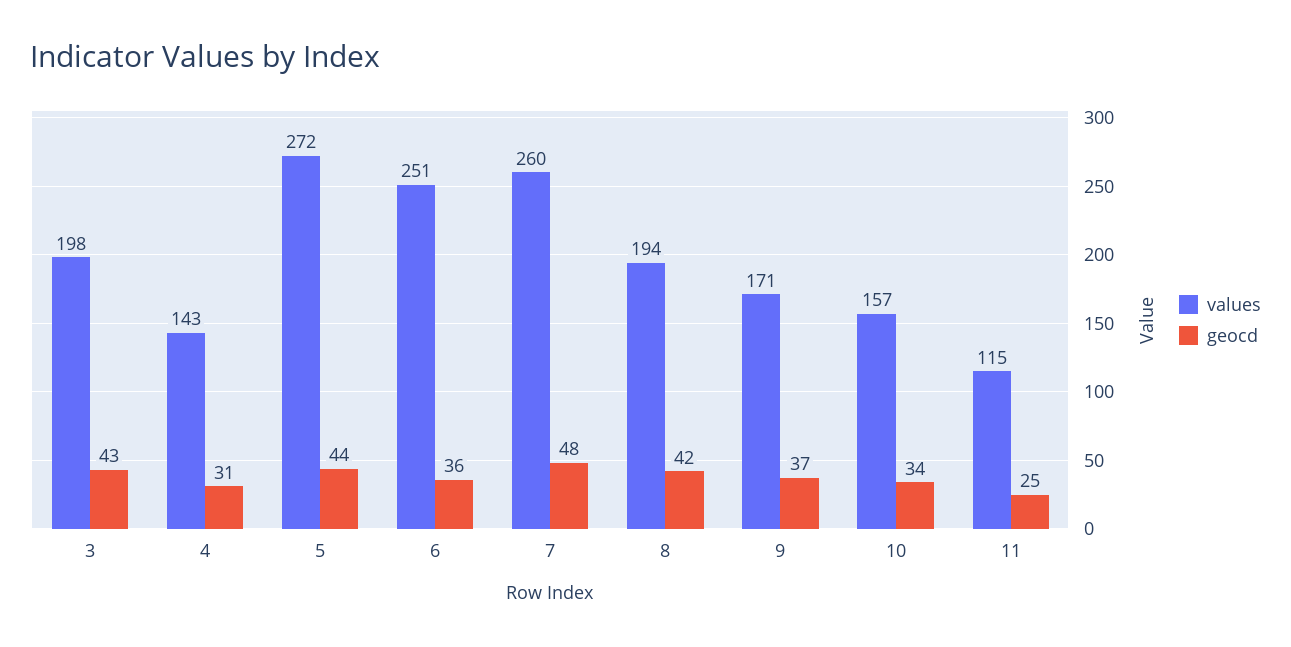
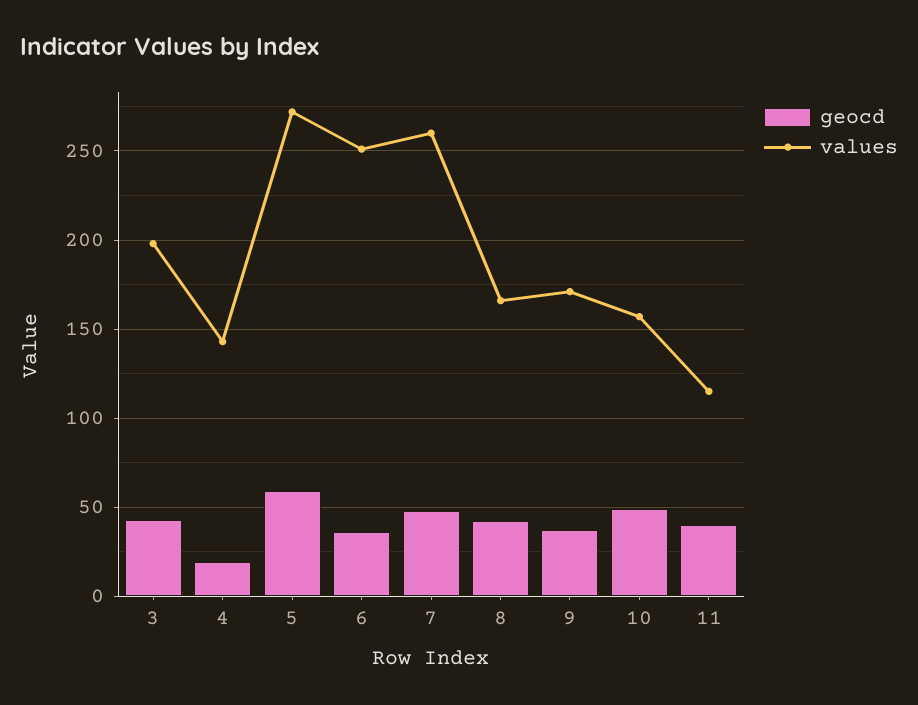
geocd, 4: 31 -> 20
geocd, 5: 44 -> 60
values, 8: 194 -> 165
geocd, 10: 34 -> 50
geocd, 11: 25 -> 40

